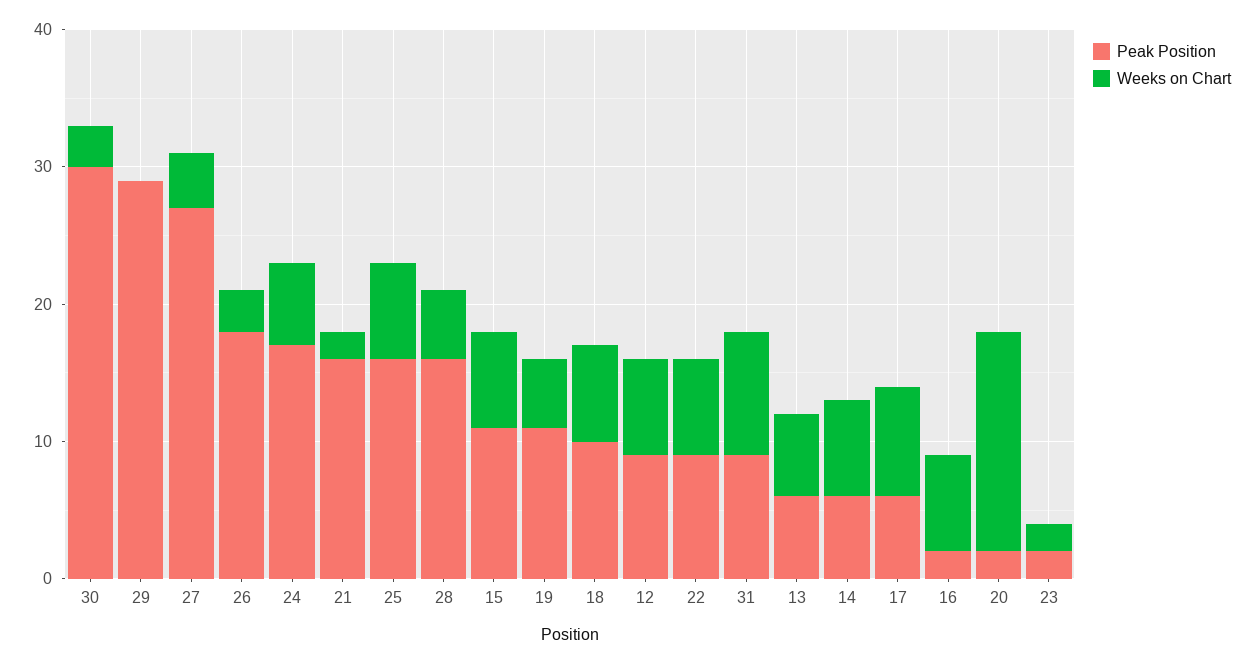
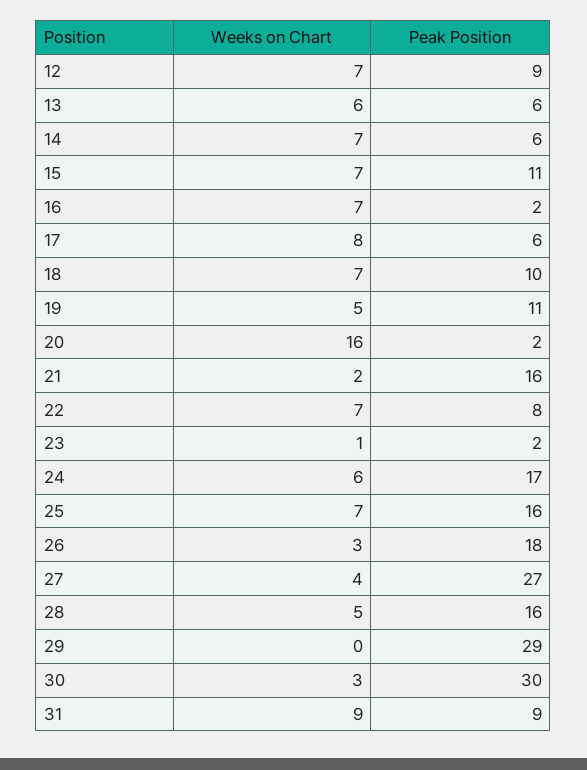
Peak Position, 22: 9 -> 8
Weeks on Chart, 23: 2 -> 1

